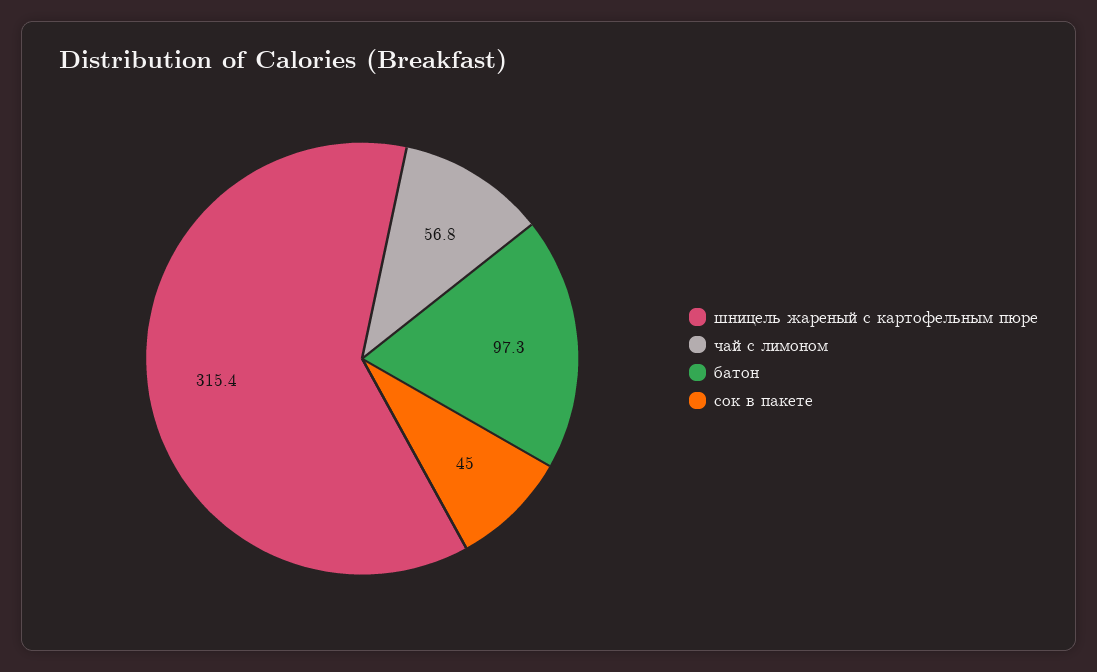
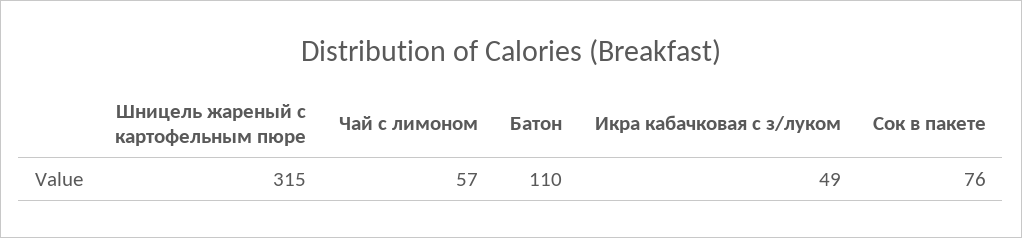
батон: 97.3 -> 110
сок в пакете: 45 -> 76
Икра кабачковая с з/луком: none -> 49

